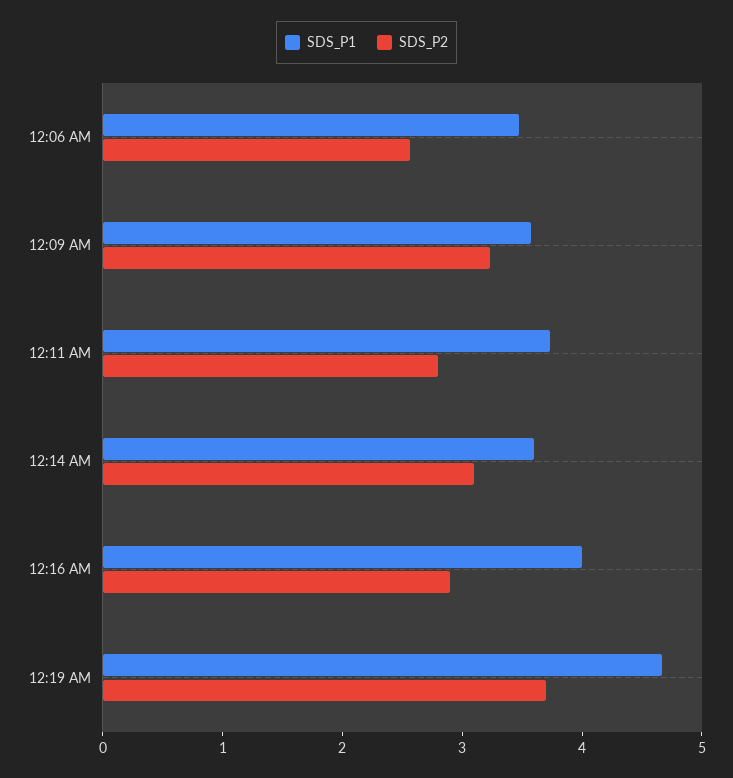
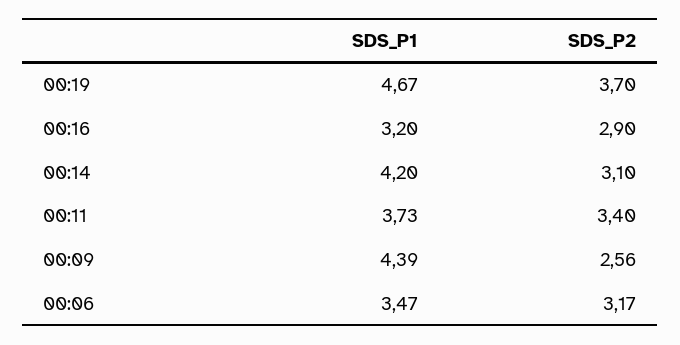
SDS_P2, 12:06 AM: 2.6 -> 3.17
SDS_P1, 12:09 AM: 3.6 -> 4.39
SDS_P2, 12:09 AM: 3.2 -> 2.56
SDS_P2, 12:11 AM: 2.8 -> 3.4
SDS_P1, 12:14 AM: 3.6 -> 4.2
SDS_P1, 12:16 AM: 4 -> 3.2

